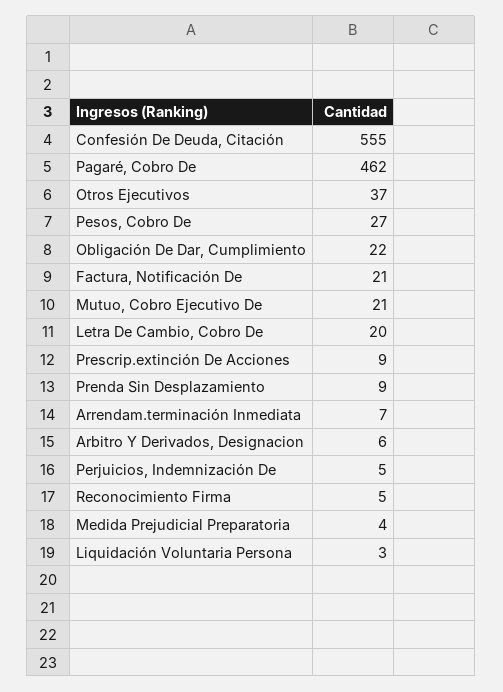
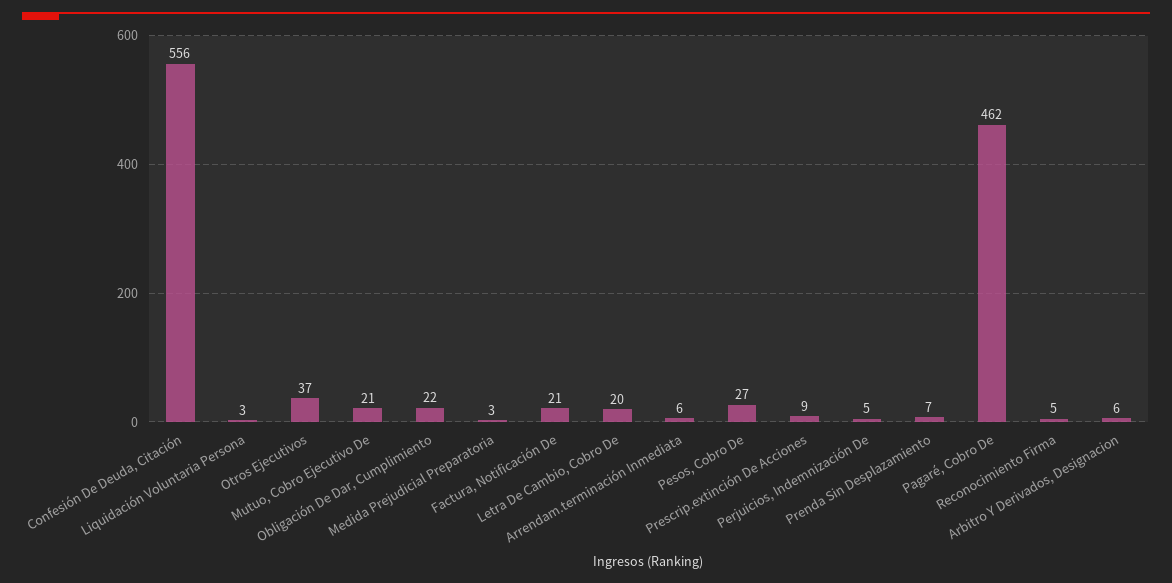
Confesión De Deuda, Citación: 555 -> 556
Prenda Sin Desplazamiento: 9 -> 7
Arrendam.terminación Inmediata: 7 -> 6
Medida Prejudicial Preparatoria: 4 -> 3

